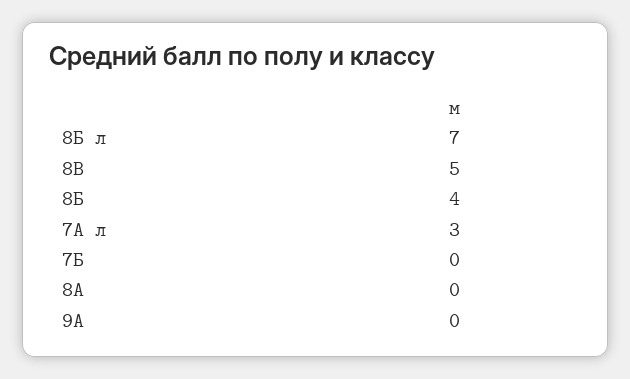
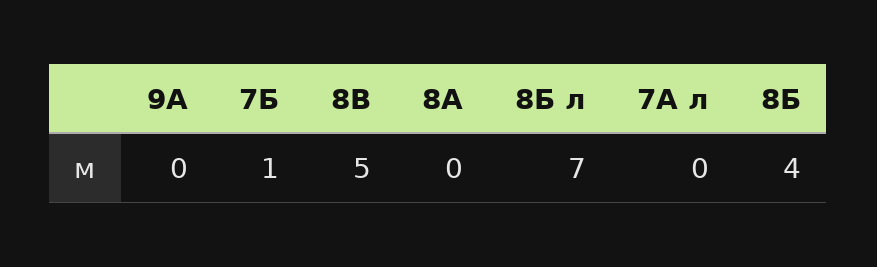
7А л: 3 -> 0
7Б: 0 -> 1

